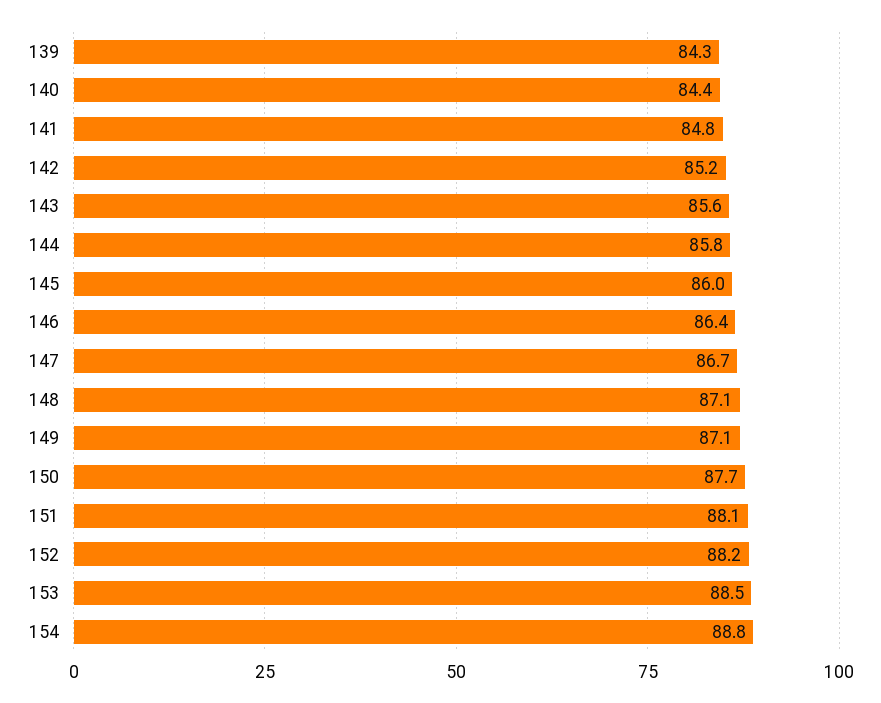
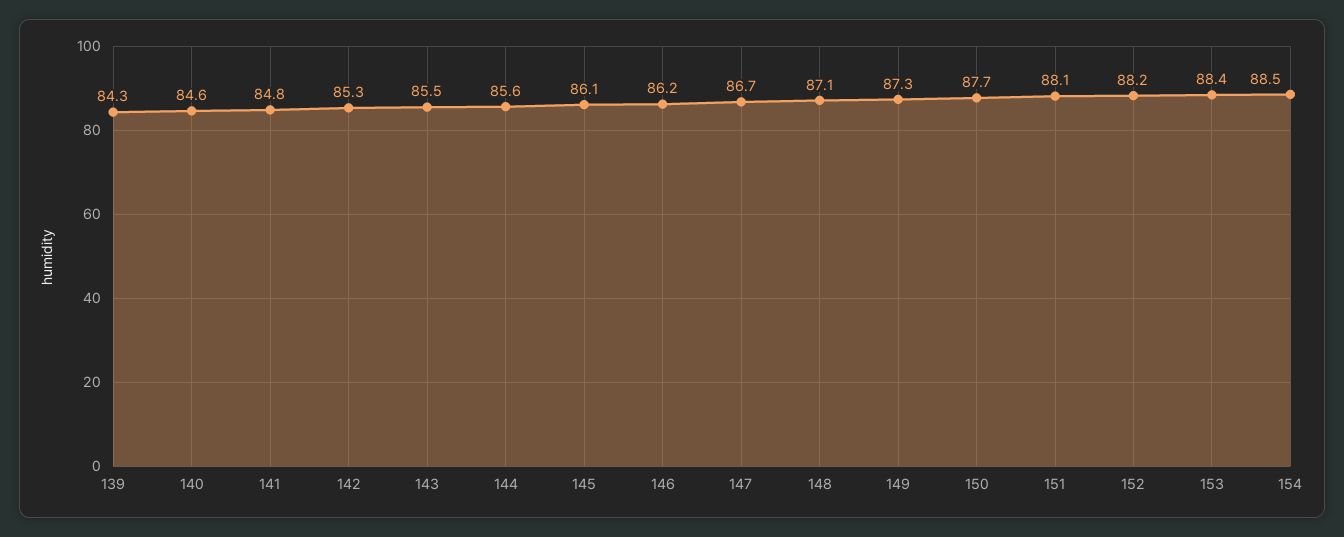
140: 84.4 -> 84.6
142: 85.2 -> 85.3
143: 85.6 -> 85.5
144: 85.8 -> 85.6
145: 86 -> 86.1
146: 86.4 -> 86.2
149: 87.1 -> 87.3
153: 88.5 -> 88.4
154: 88.8 -> 88.5

